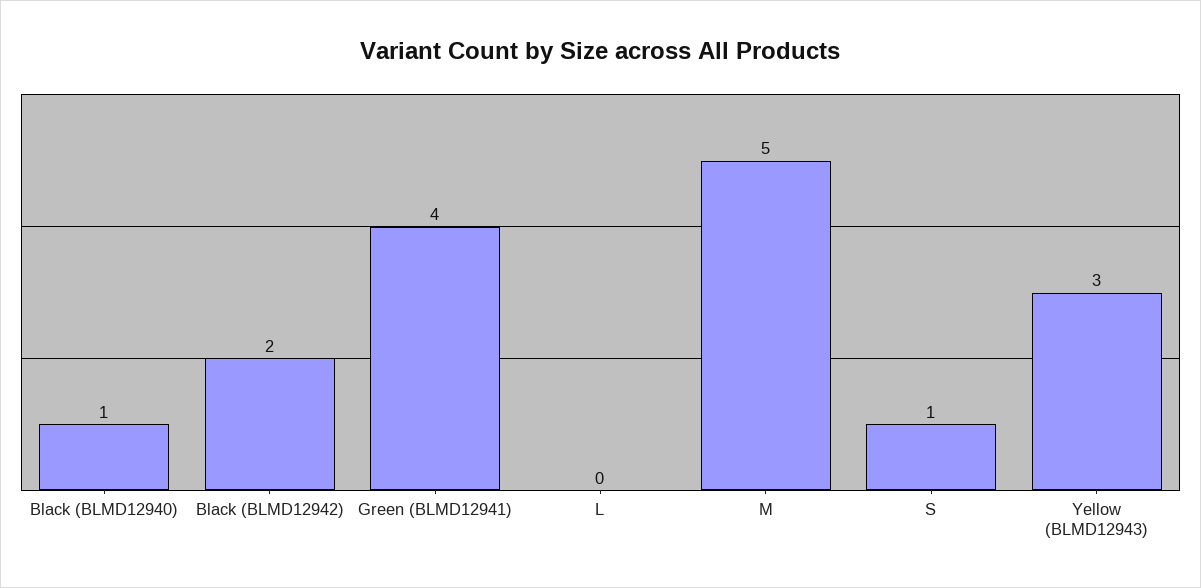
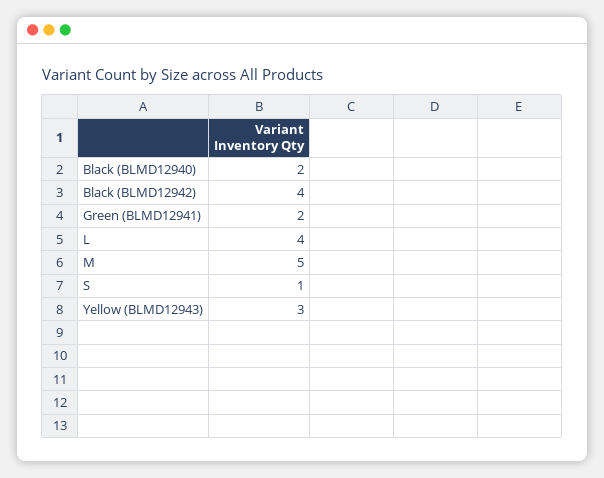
Black (BLMD12940): 1 -> 2
Black (BLMD12942): 2 -> 4
Green (BLMD12941): 4 -> 2
L: 0 -> 4

